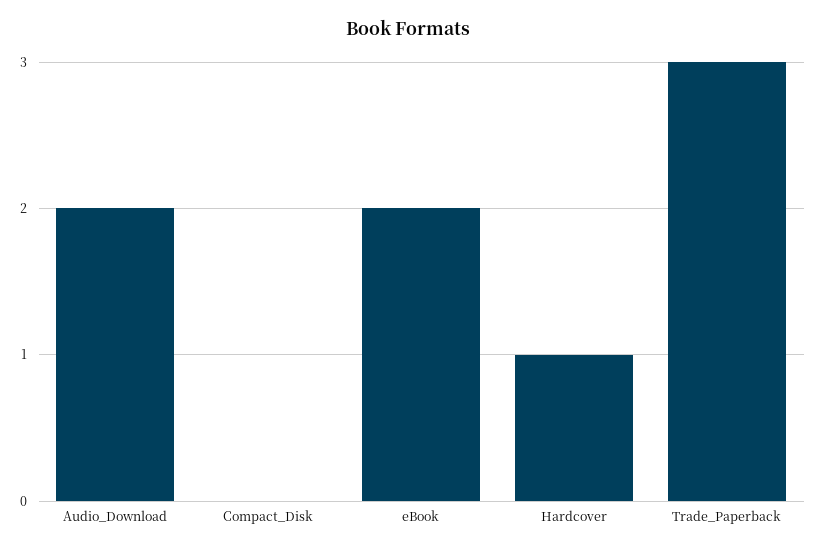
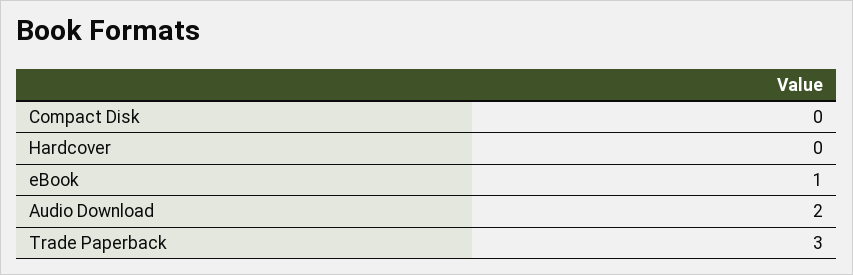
eBook: 2 -> 1
Hardcover: 1 -> 0

